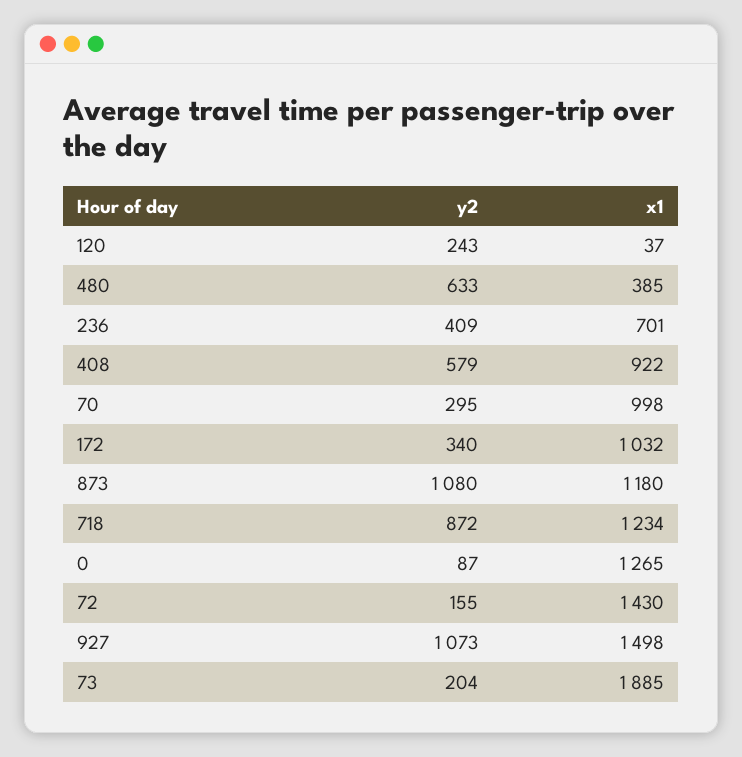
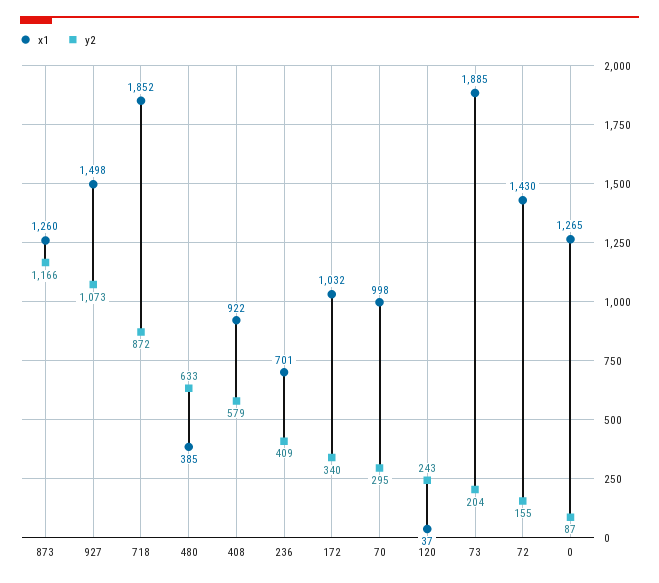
y2, 873: 1080 -> 1166
x1, 873: 1180 -> 1260
x1, 718: 1234 -> 1852

